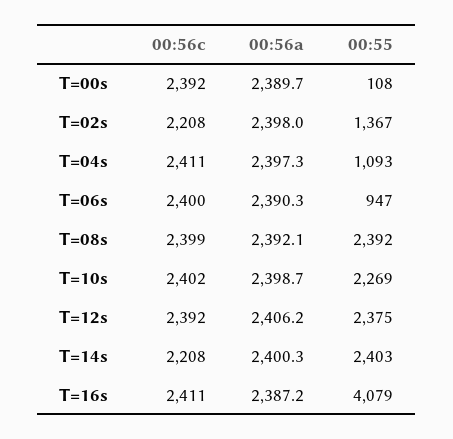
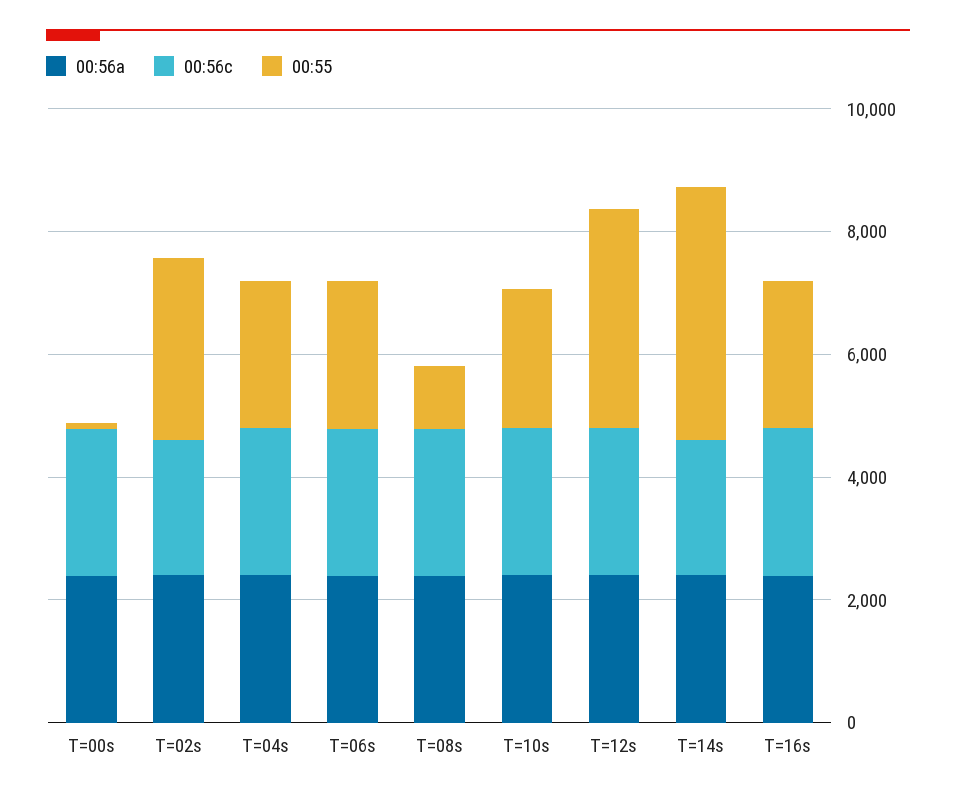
00:55, T=02s: 1367 -> 3000
00:55, T=04s: 1093 -> 2500
00:55, T=06s: 947 -> 2500
00:55, T=08s: 2392 -> 1000
00:55, T=12s: 2375 -> 3500
00:55, T=14s: 2403 -> 4000
00:55, T=16s: 4079 -> 2500

